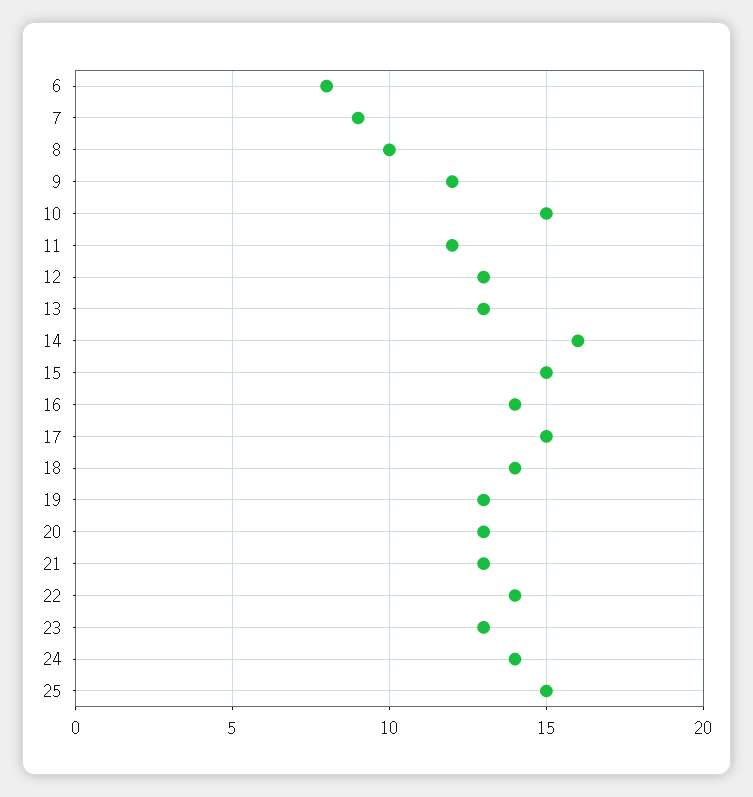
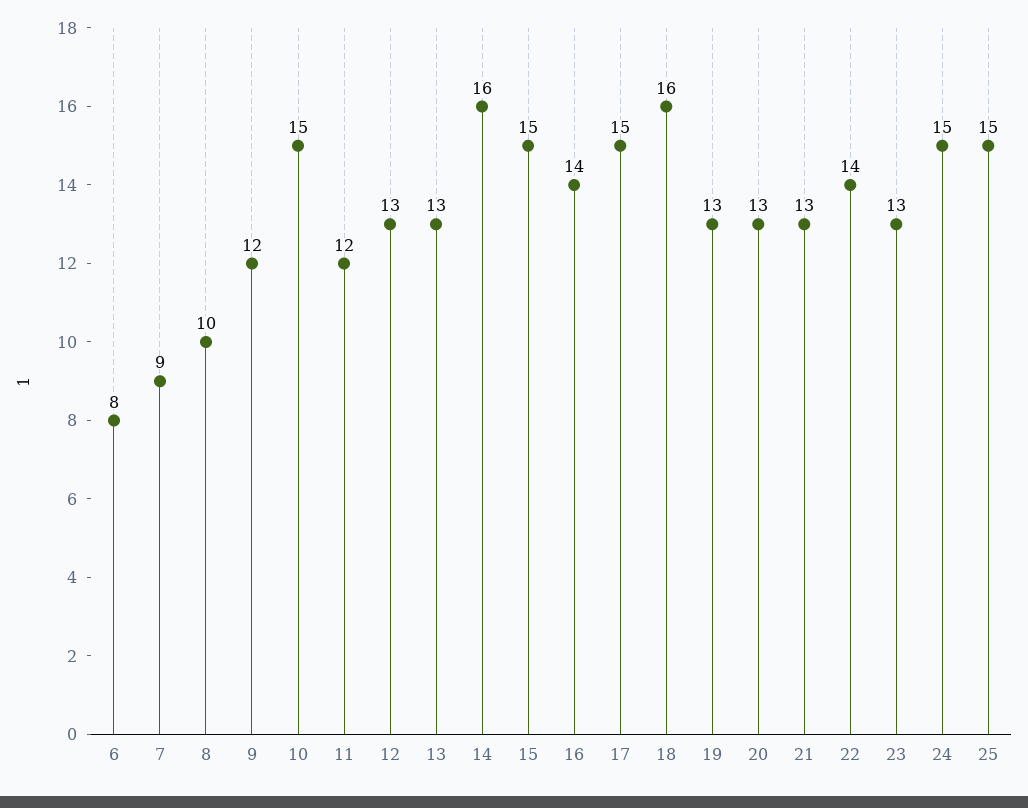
18: 14 -> 16
24: 14 -> 15

